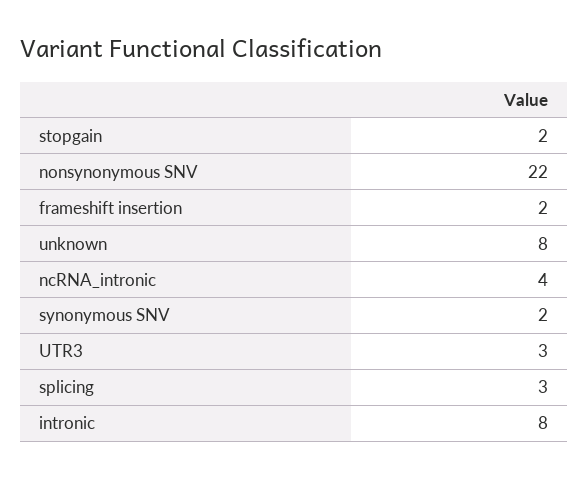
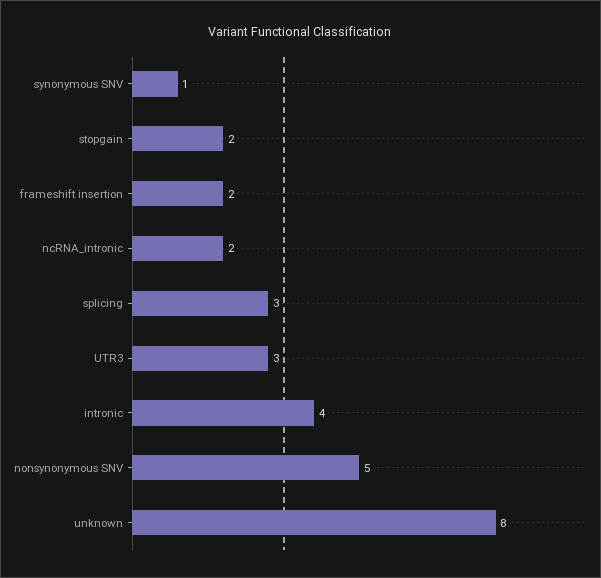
nonsynonymous SNV: 22 -> 5
ncRNA_intronic: 4 -> 2
synonymous SNV: 2 -> 1
intronic: 8 -> 4

